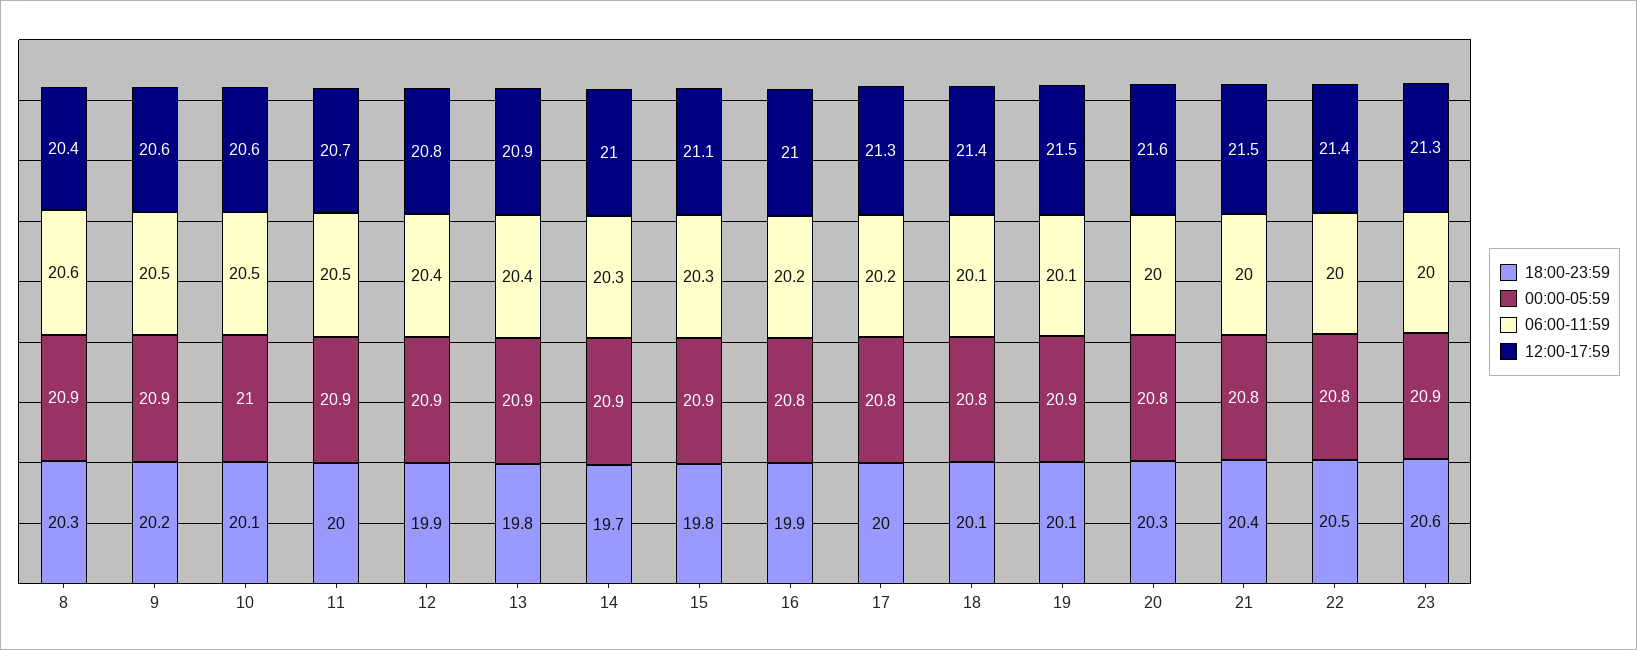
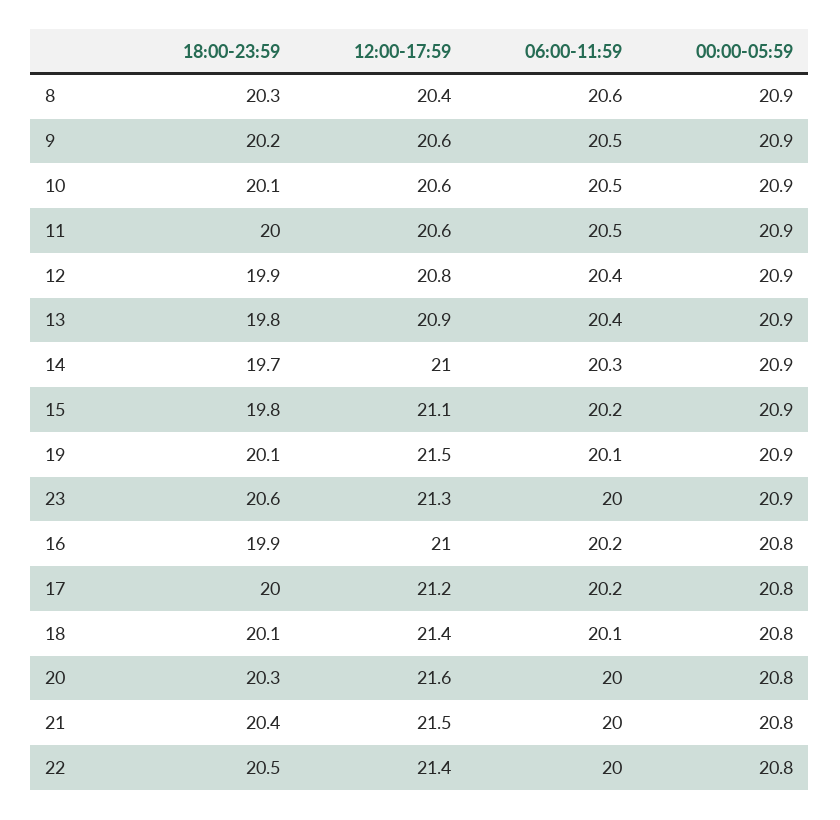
00:00-05:59, 10: 21 -> 20.9
12:00-17:59, 11: 20.7 -> 20.6
06:00-11:59, 15: 20.3 -> 20.2
12:00-17:59, 17: 21.3 -> 21.2

